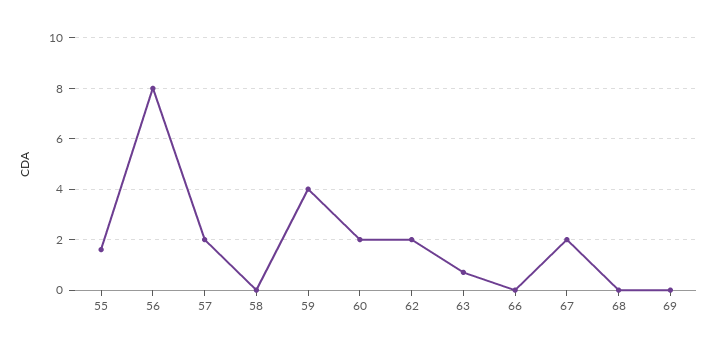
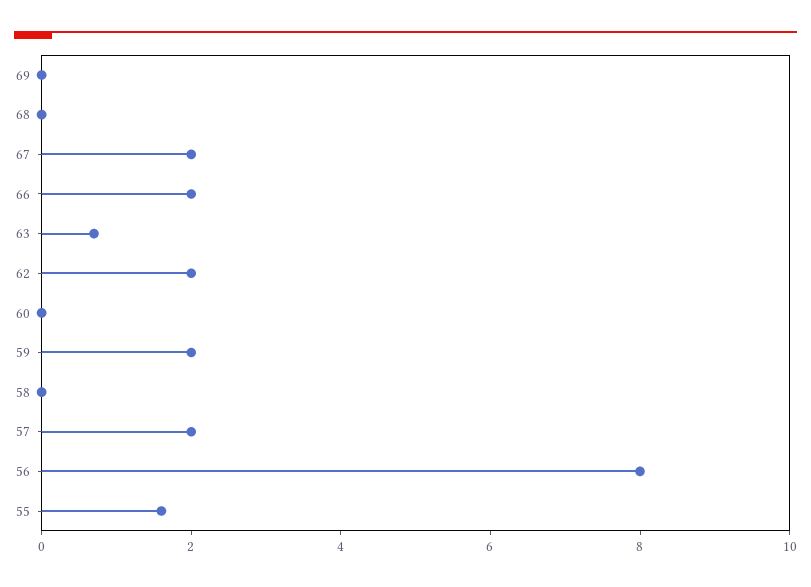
59: 4 -> 2
60: 2 -> 0
66: 0 -> 2

